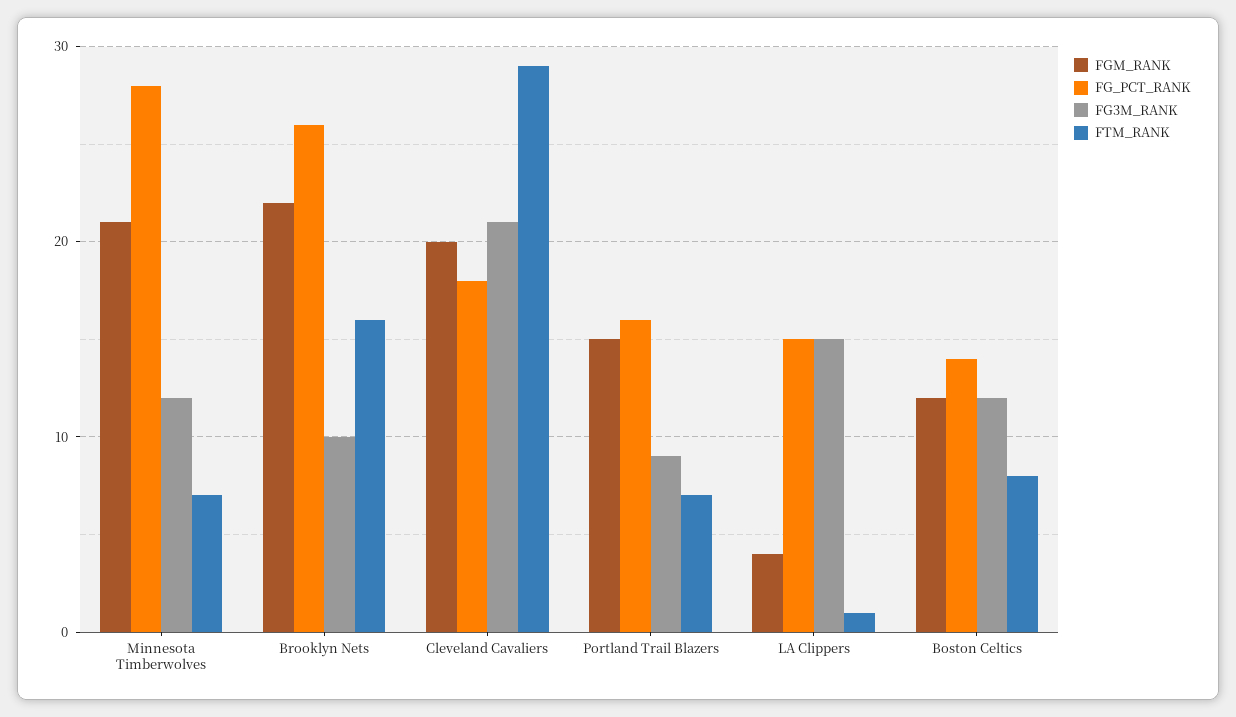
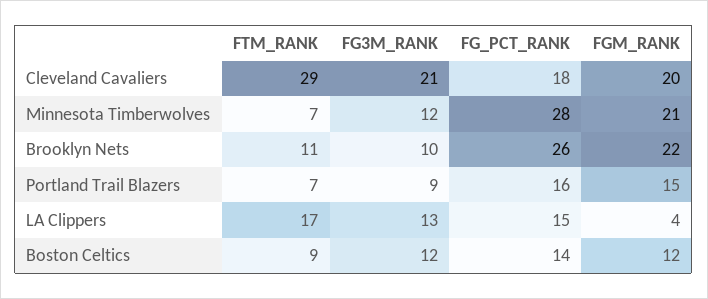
FTM_RANK, Brooklyn Nets: 16 -> 11
FG3M_RANK, LA Clippers: 15 -> 13
FTM_RANK, LA Clippers: 1 -> 17
FTM_RANK, Boston Celtics: 8 -> 9

